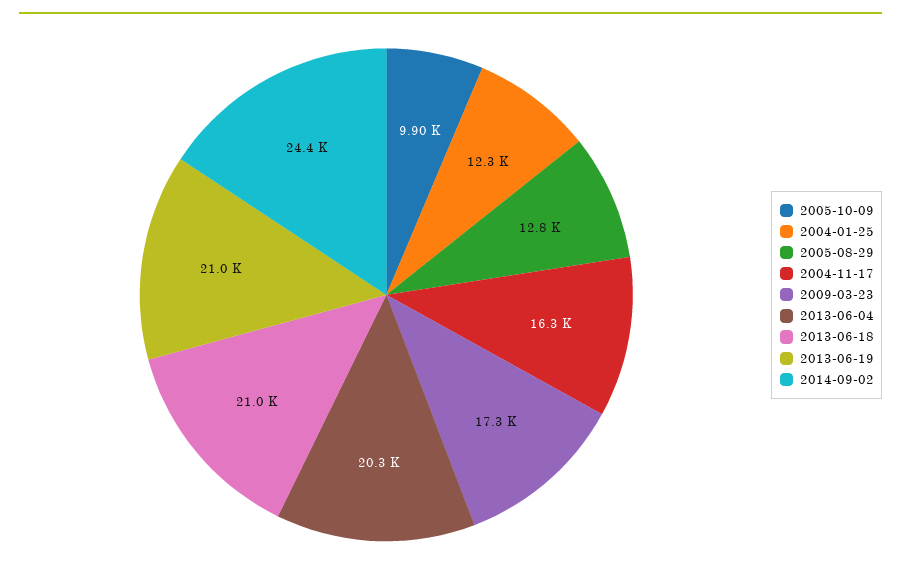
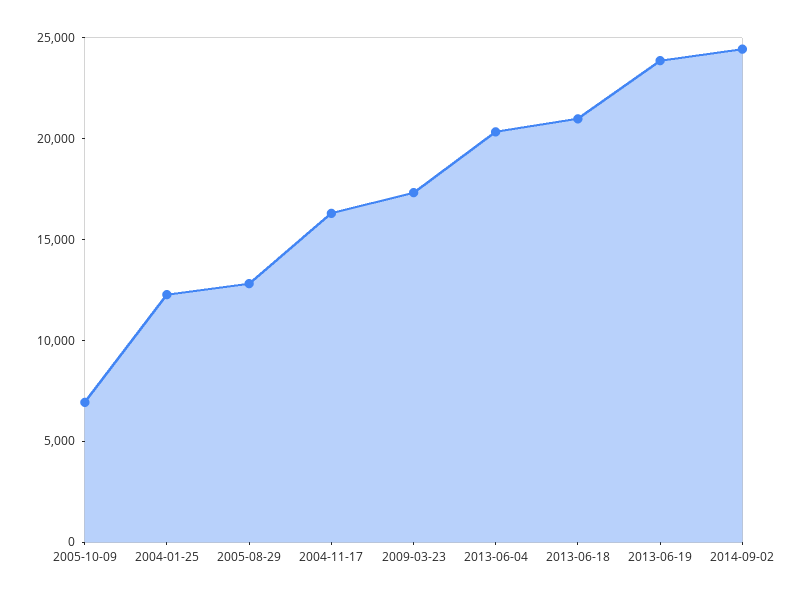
2005-10-09: 9900 -> 7000
2013-06-19: 21000 -> 24000

